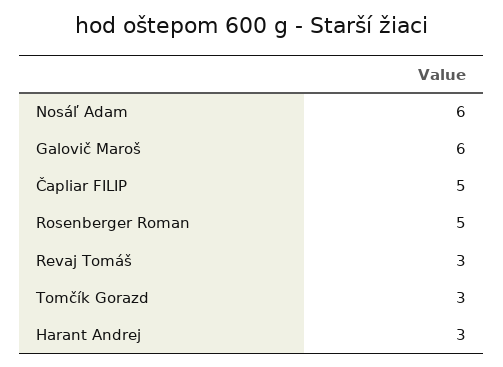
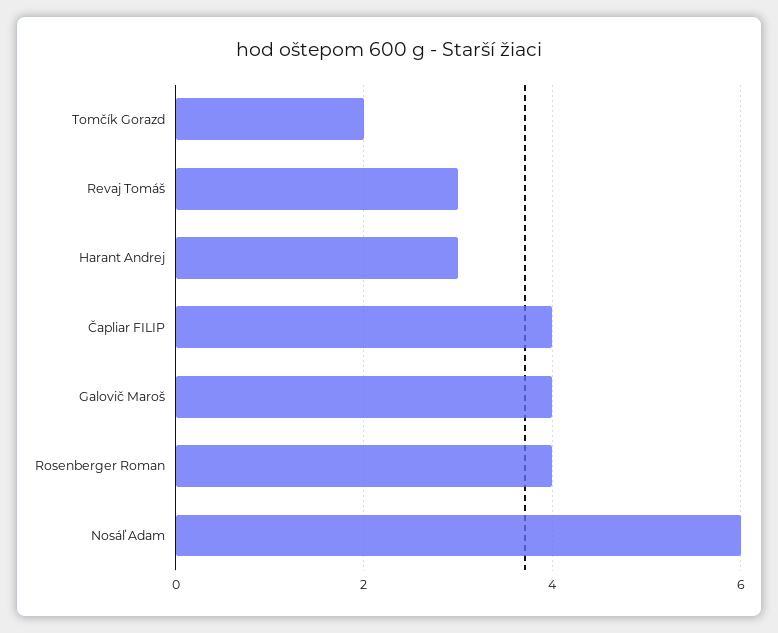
Galovič Maroš: 6 -> 4
Čapliar FILIP: 5 -> 4
Rosenberger Roman: 5 -> 4
Tomčík Gorazd: 3 -> 2

